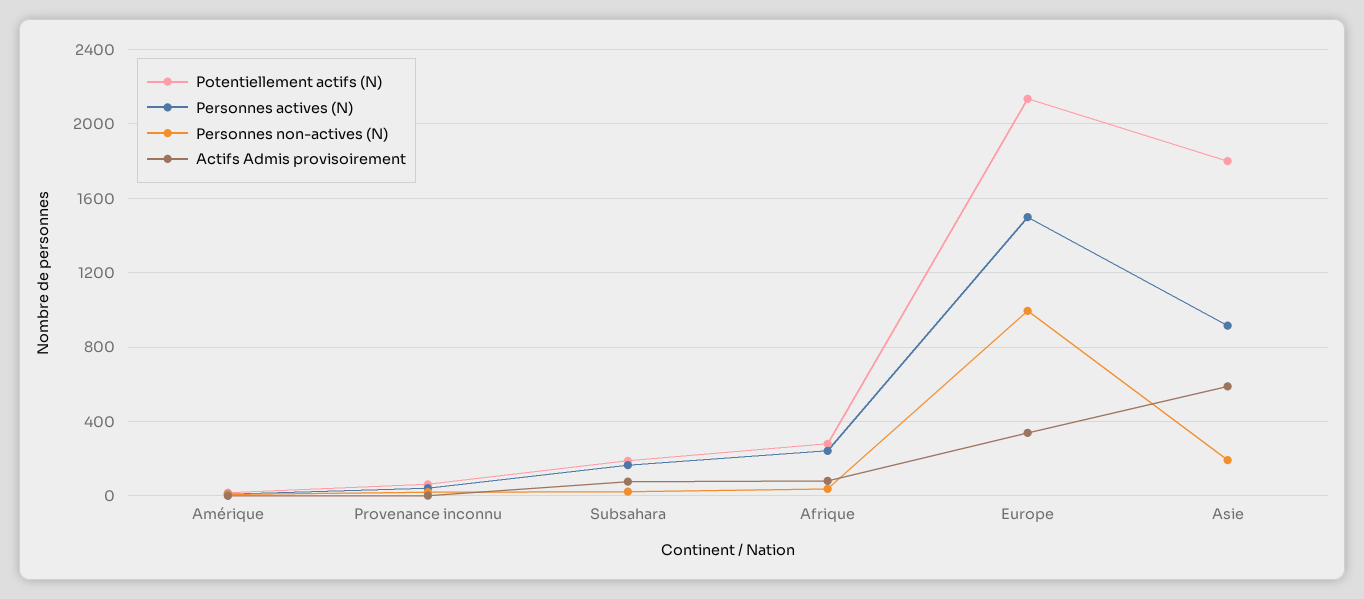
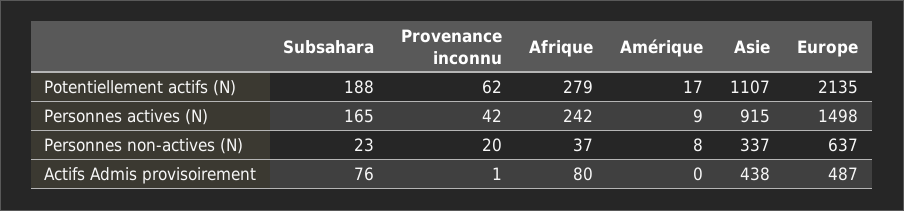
Personnes non-actives (N), Europe: 1000 -> 637
Actifs Admis provisoirement, Europe: 350 -> 487
Potentiellement actifs (N), Asie: 1800 -> 1107
Personnes non-actives (N), Asie: 200 -> 337
Actifs Admis provisoirement, Asie: 600 -> 438

